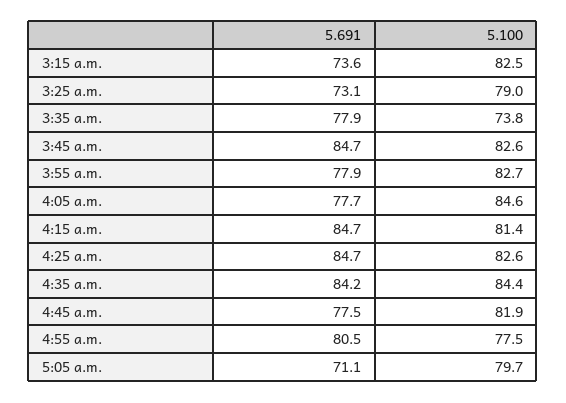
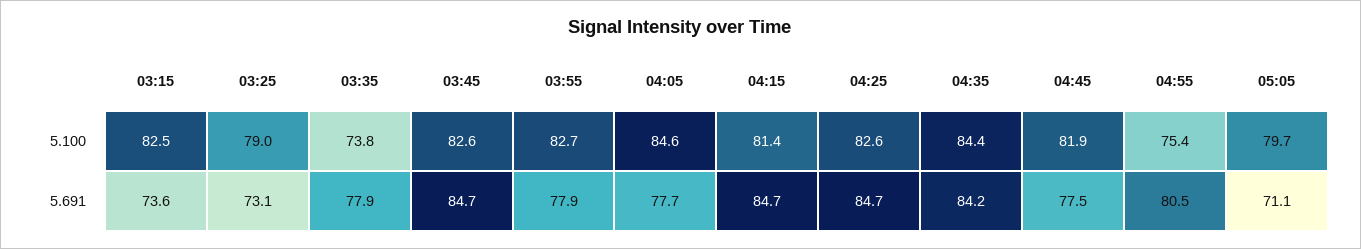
5.100, 4:55 a.m.: 77.5 -> 75.4

